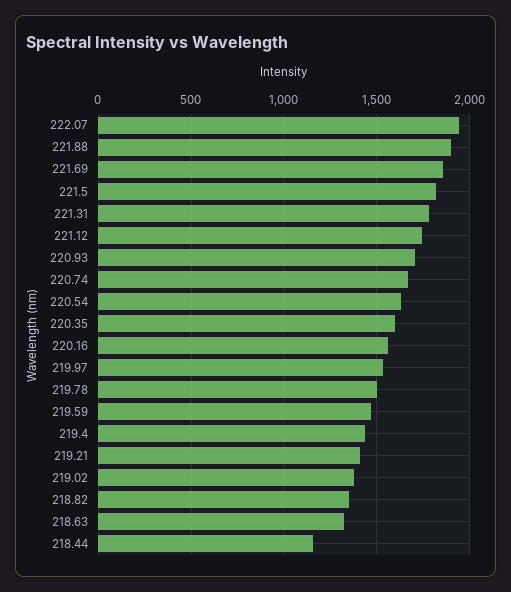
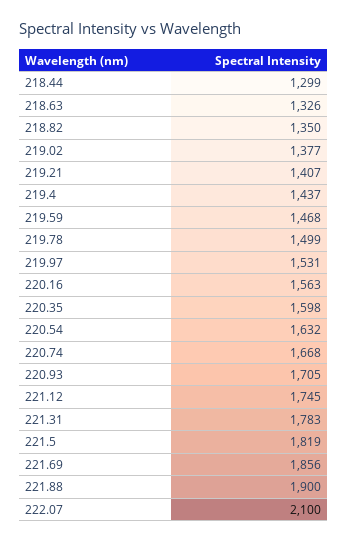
222.07: 1950 -> 2100
218.44: 1150 -> 1299

